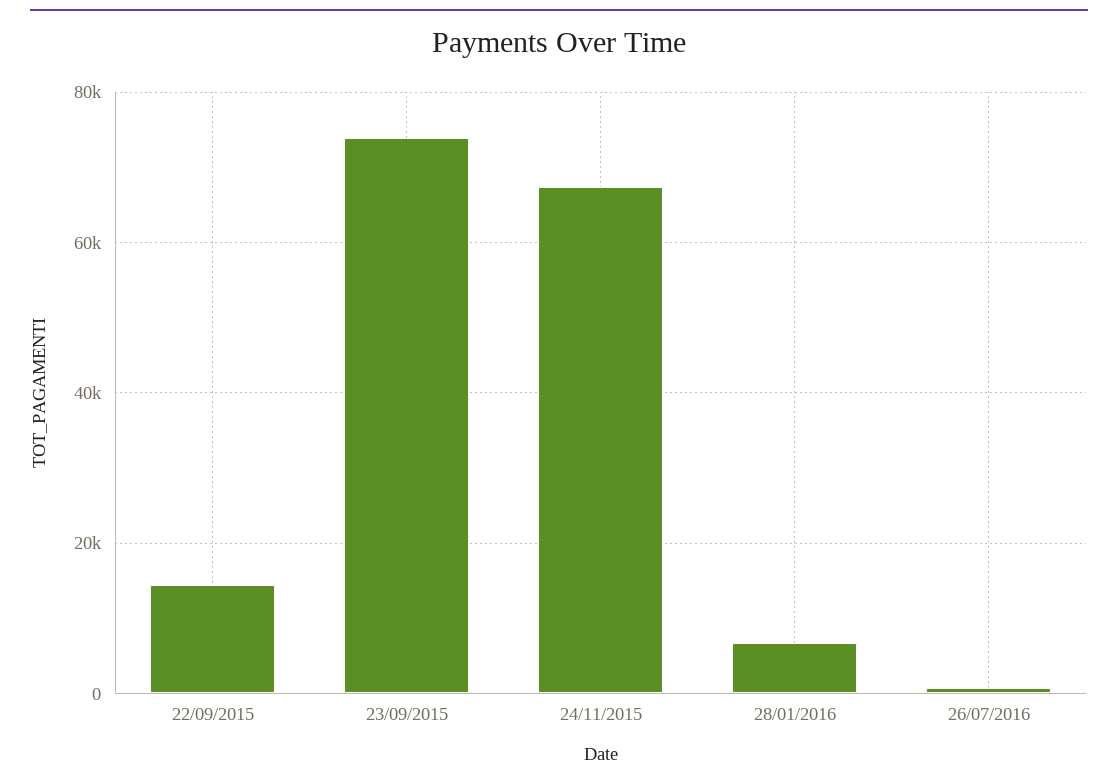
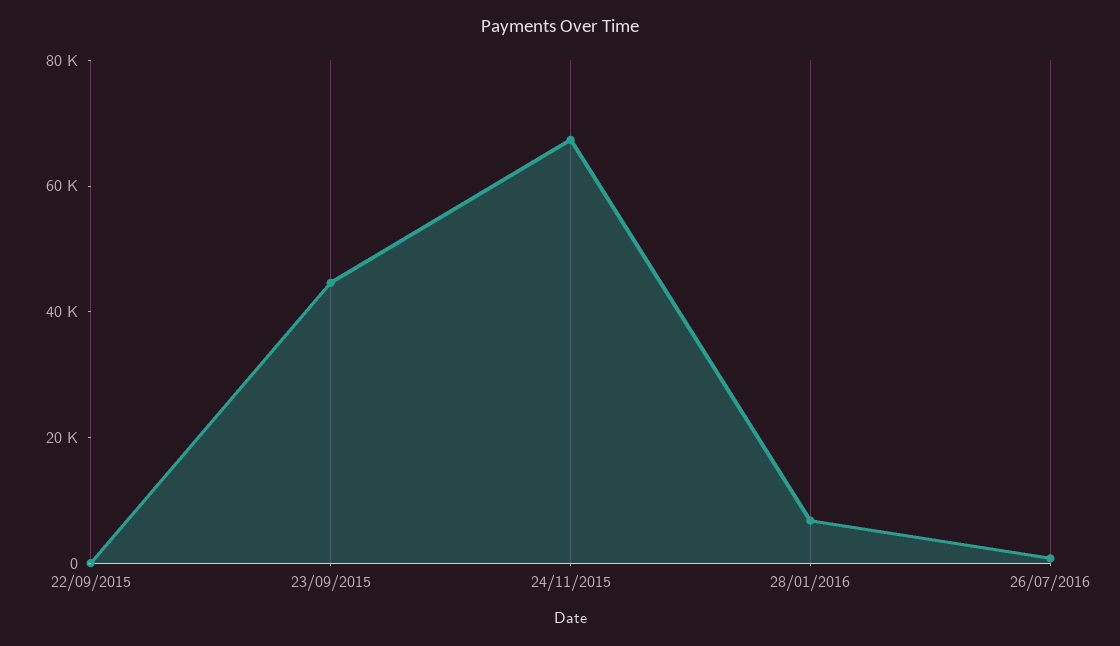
22/09/2015: 14000 -> 0
23/09/2015: 74000 -> 45000

